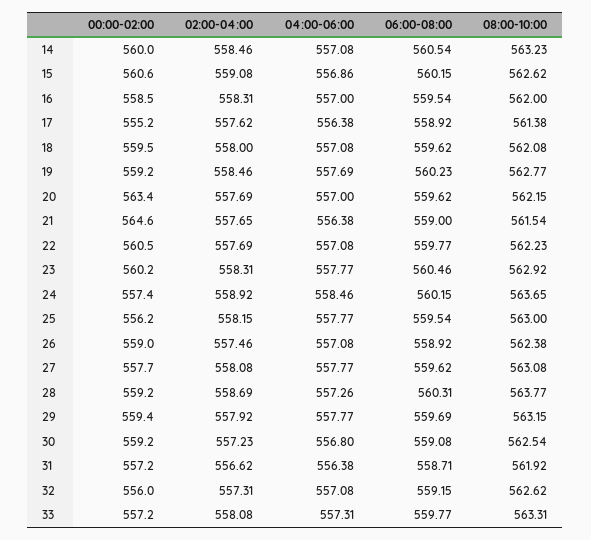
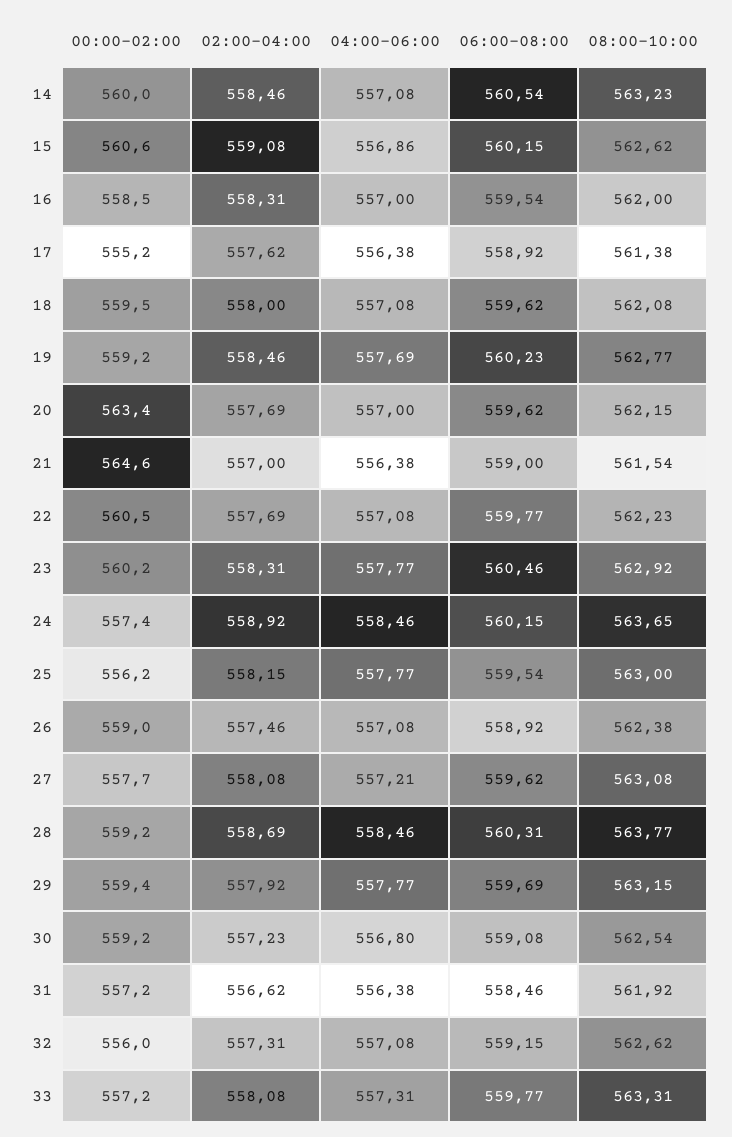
02:00-04:00, 21: 557.65 -> 557
04:00-06:00, 27: 557.77 -> 557.21
04:00-06:00, 28: 557.26 -> 558.46
06:00-08:00, 31: 558.71 -> 558.46

